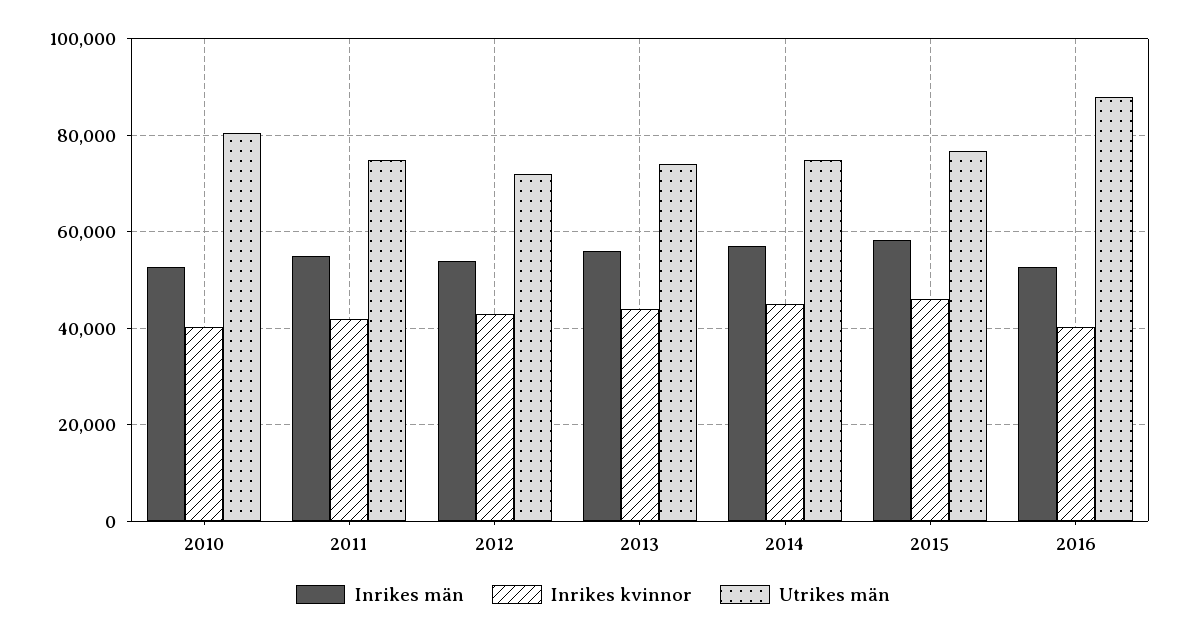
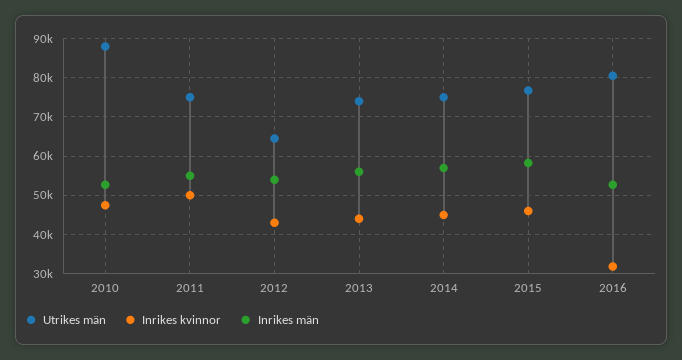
Inrikes kvinnor, 2010: 40000 -> 48000
Utrikes män, 2010: 80000 -> 88000
Inrikes kvinnor, 2011: 42000 -> 50000
Utrikes män, 2012: 72000 -> 64000
Inrikes kvinnor, 2016: 40000 -> 32000
Utrikes män, 2016: 88000 -> 80000

